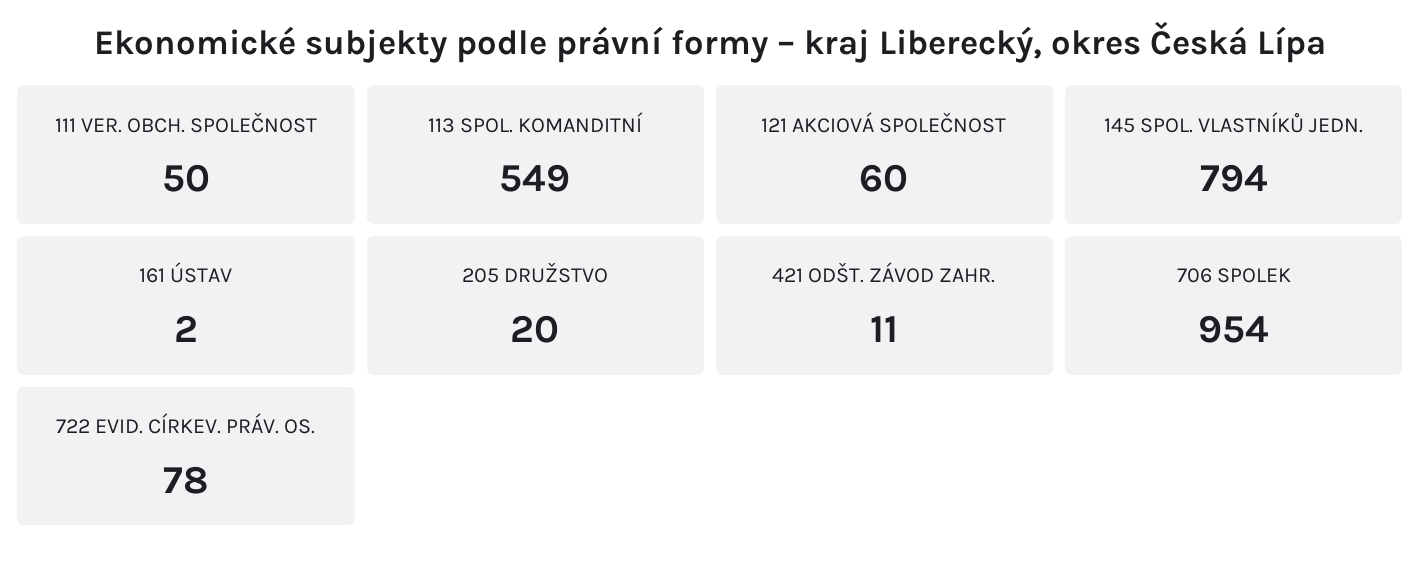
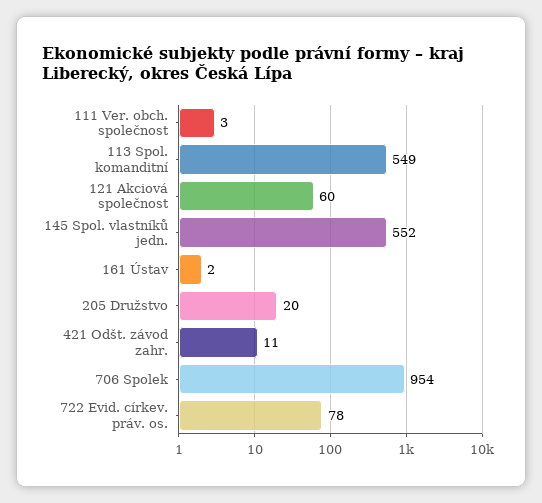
111 VER. OBCH. SPOLEČNOST: 50 -> 3
145 SPOL. VLASTNÍKŮ JEDN.: 794 -> 552

